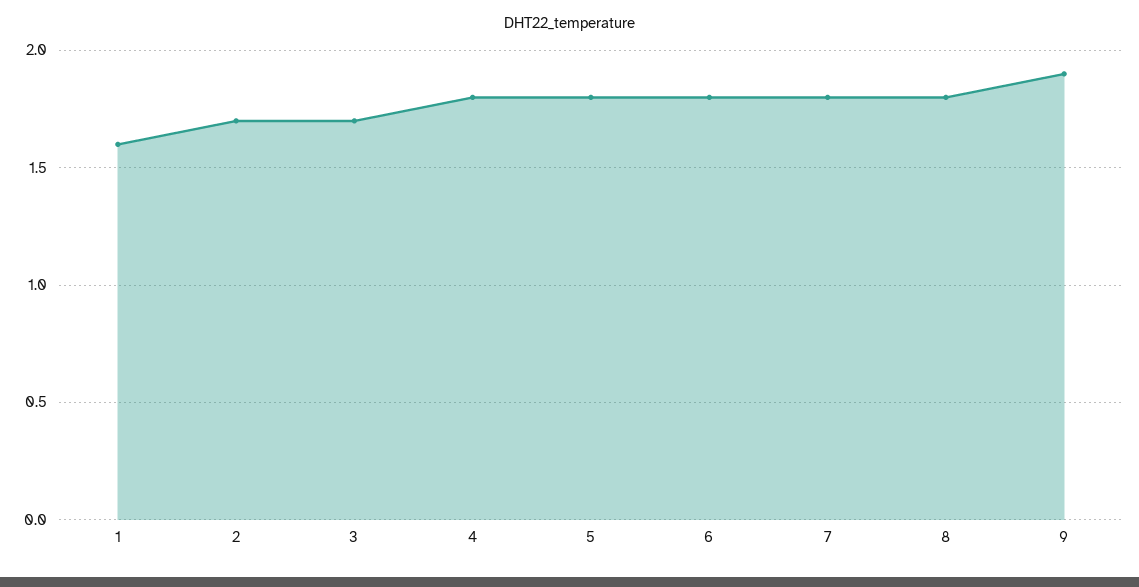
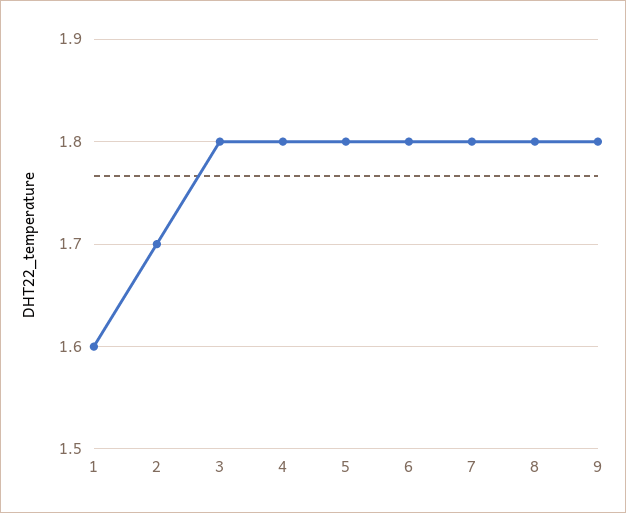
3: 1.7 -> 1.8
9: 1.9 -> 1.8

